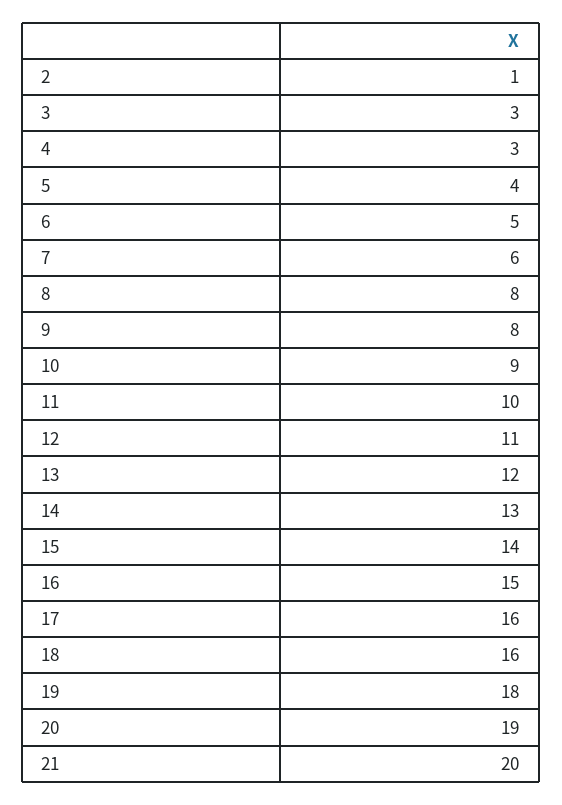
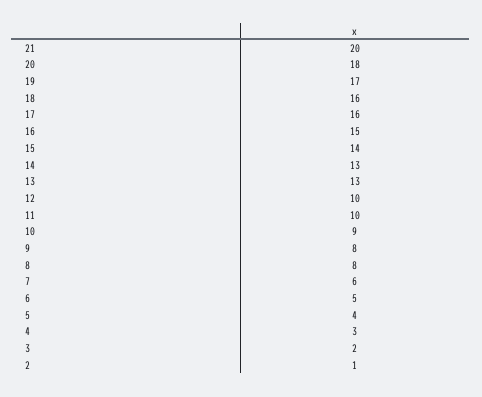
3: 3 -> 2
12: 11 -> 10
13: 12 -> 13
19: 18 -> 17
20: 19 -> 18

